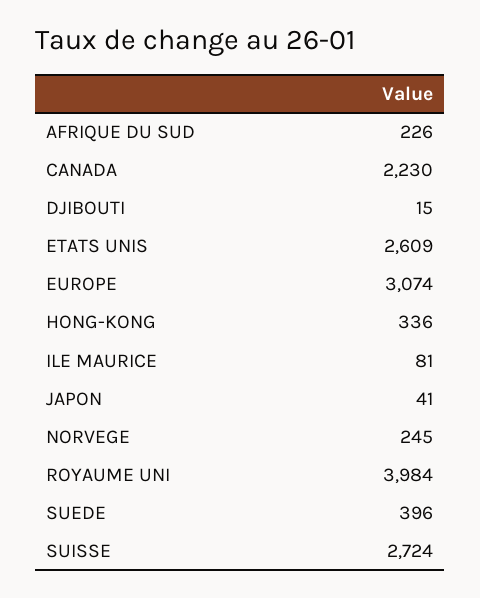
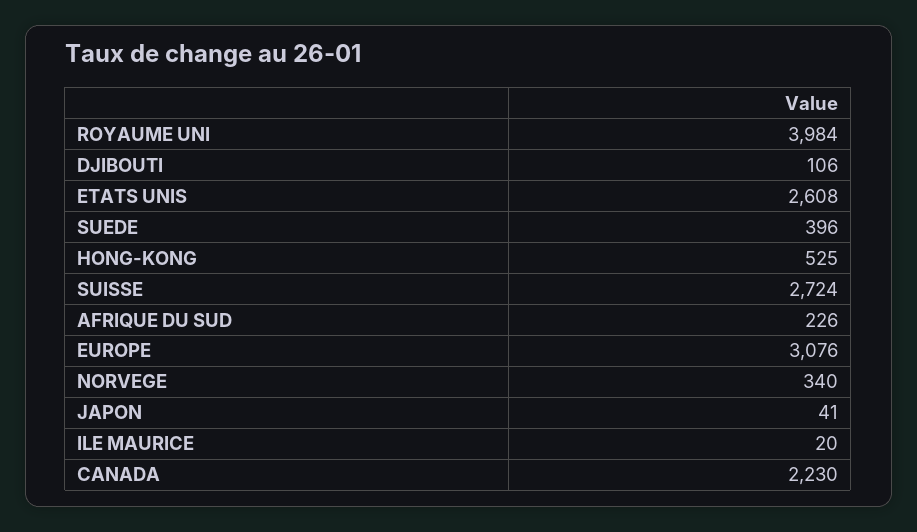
DJIBOUTI: 15 -> 106
ETATS UNIS: 2609 -> 2608
EUROPE: 3074 -> 3076
HONG-KONG: 336 -> 525
ILE MAURICE: 81 -> 20
NORVEGE: 245 -> 340

